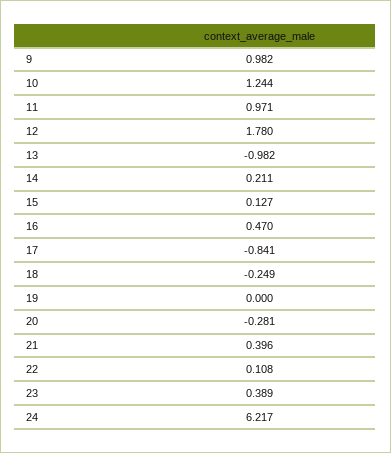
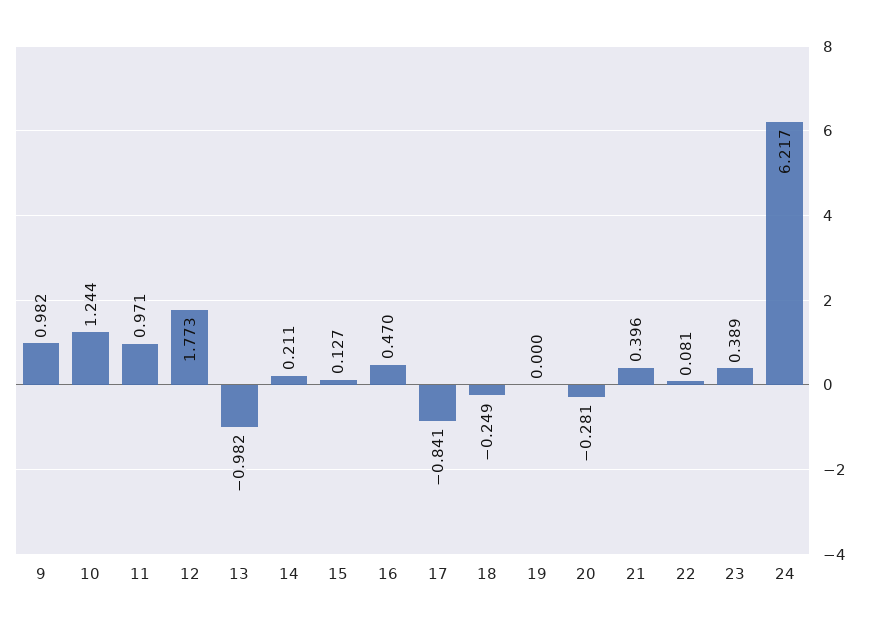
12: 1.78 -> 1.773
22: 0.108 -> 0.081

